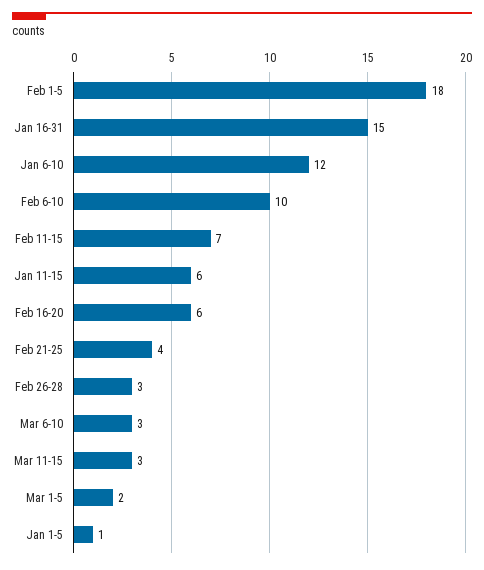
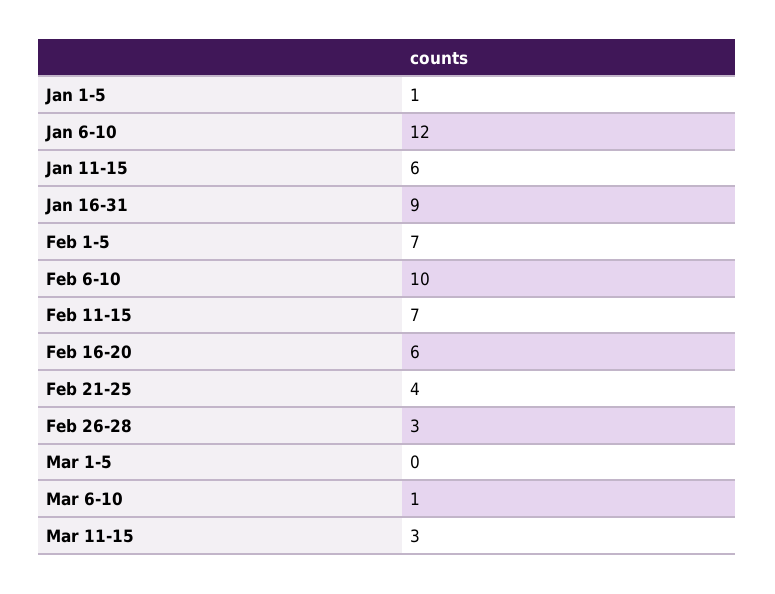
Feb 1-5: 18 -> 7
Jan 16-31: 15 -> 9
Mar 6-10: 3 -> 1
Mar 1-5: 2 -> 0

